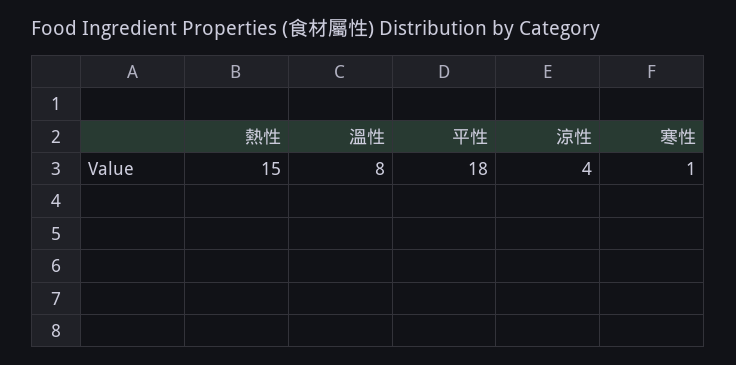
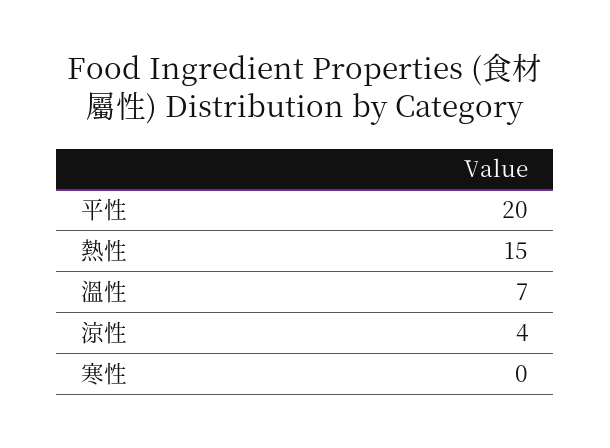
溫性: 8 -> 7
平性: 18 -> 20
寒性: 1 -> 0

